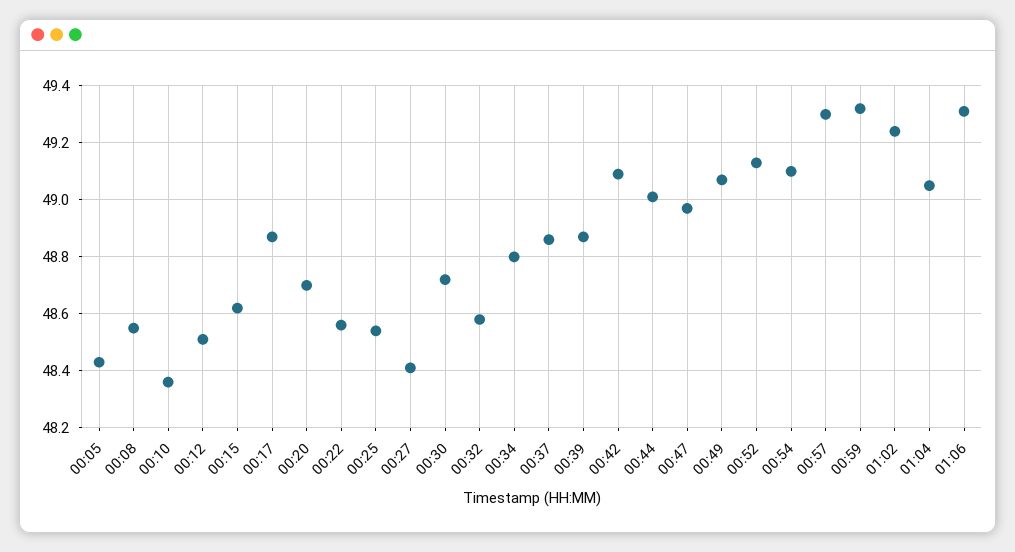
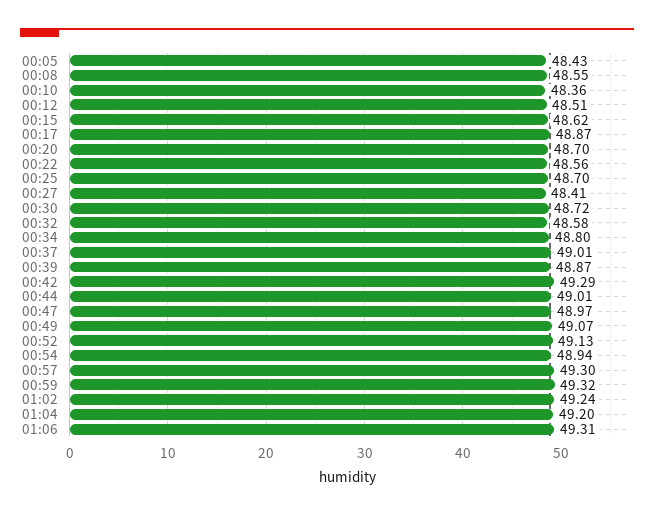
00:25: 48.55 -> 48.7
00:37: 48.85 -> 49.01
00:42: 49.1 -> 49.29
00:54: 49.1 -> 48.94
01:04: 49.05 -> 49.2

